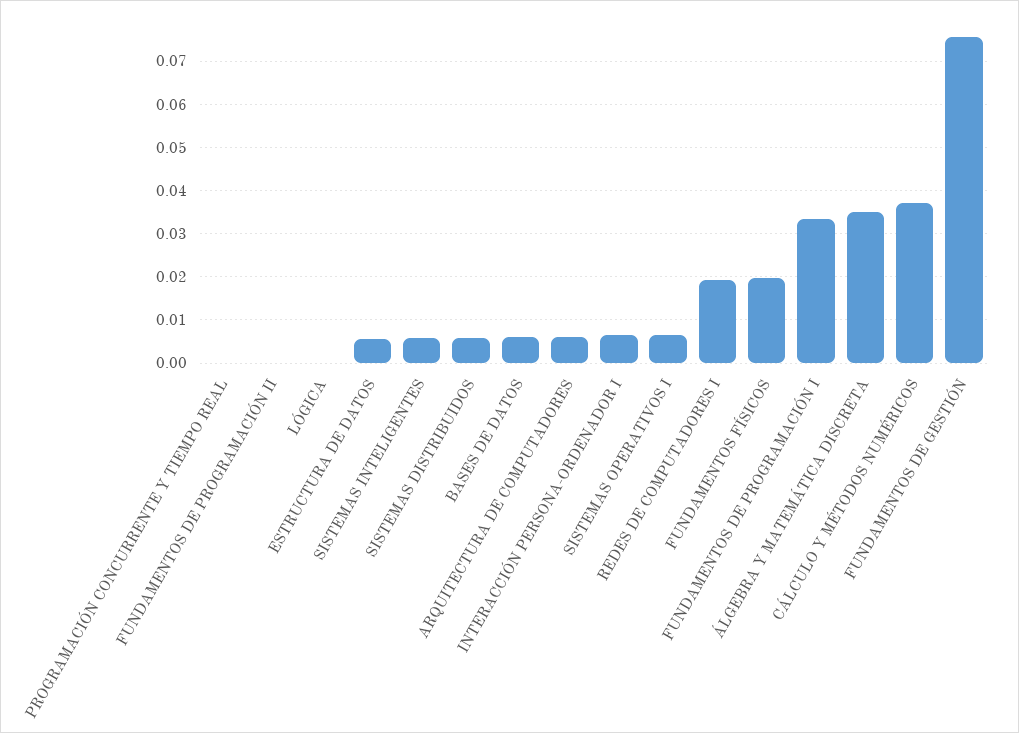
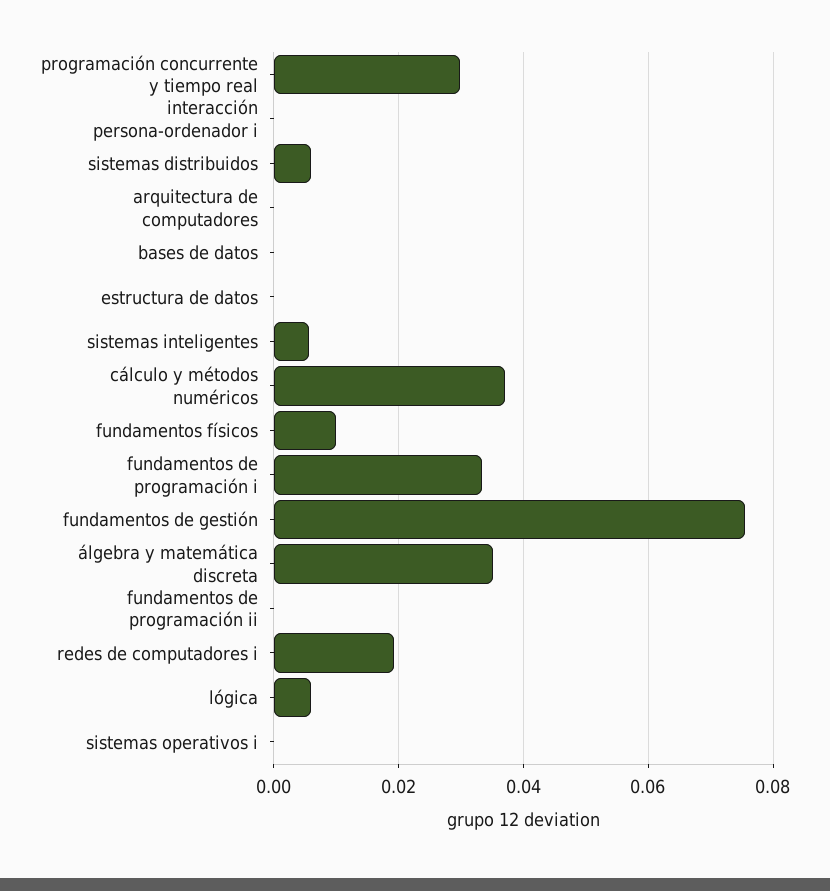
PROGRAMACIÓN CONCURRENTE Y TIEMPO REAL: 0 -> 0.03
LÓGICA: 0 -> 0.006
ESTRUCTURA DE DATOS: 0.006 -> 0
BASES DE DATOS: 0.006 -> 0
ARQUITECTURA DE COMPUTADORES: 0.006 -> 0
INTERACCIÓN PERSONA-ORDENADOR I: 0.006 -> 0
SISTEMAS OPERATIVOS I: 0.006 -> 0
FUNDAMENTOS FÍSICOS: 0.02 -> 0.01

